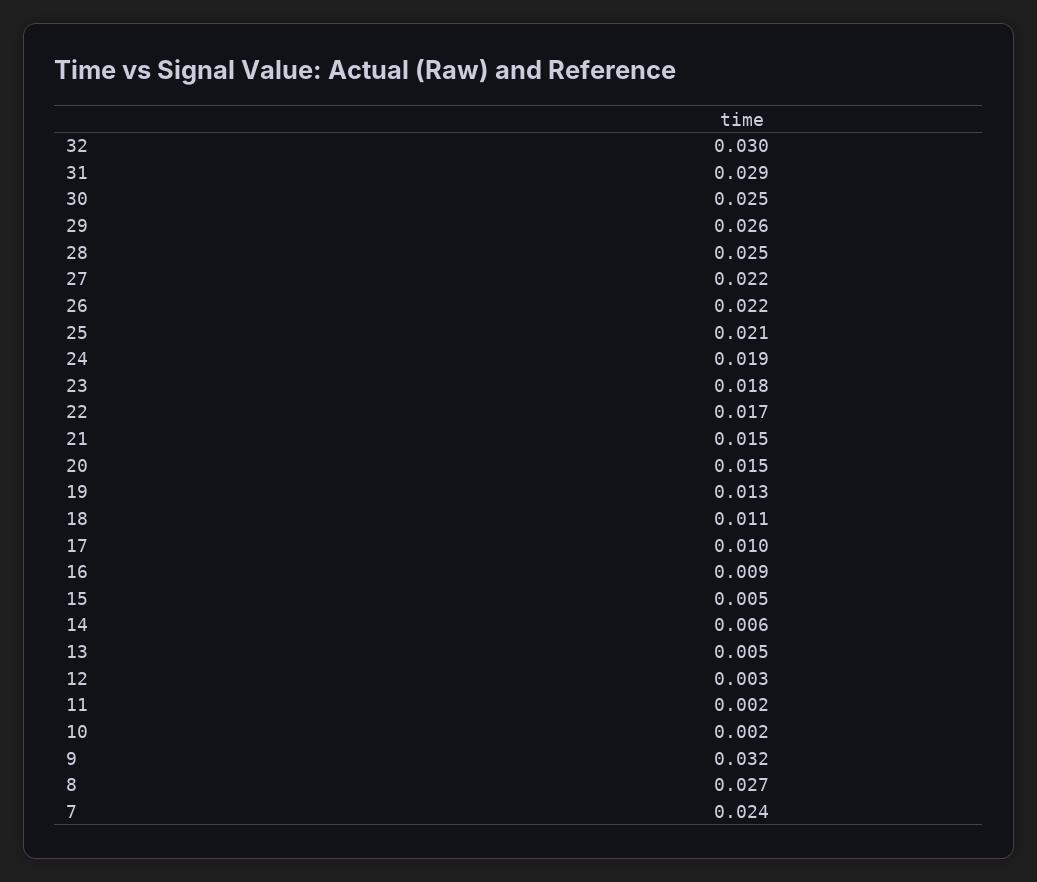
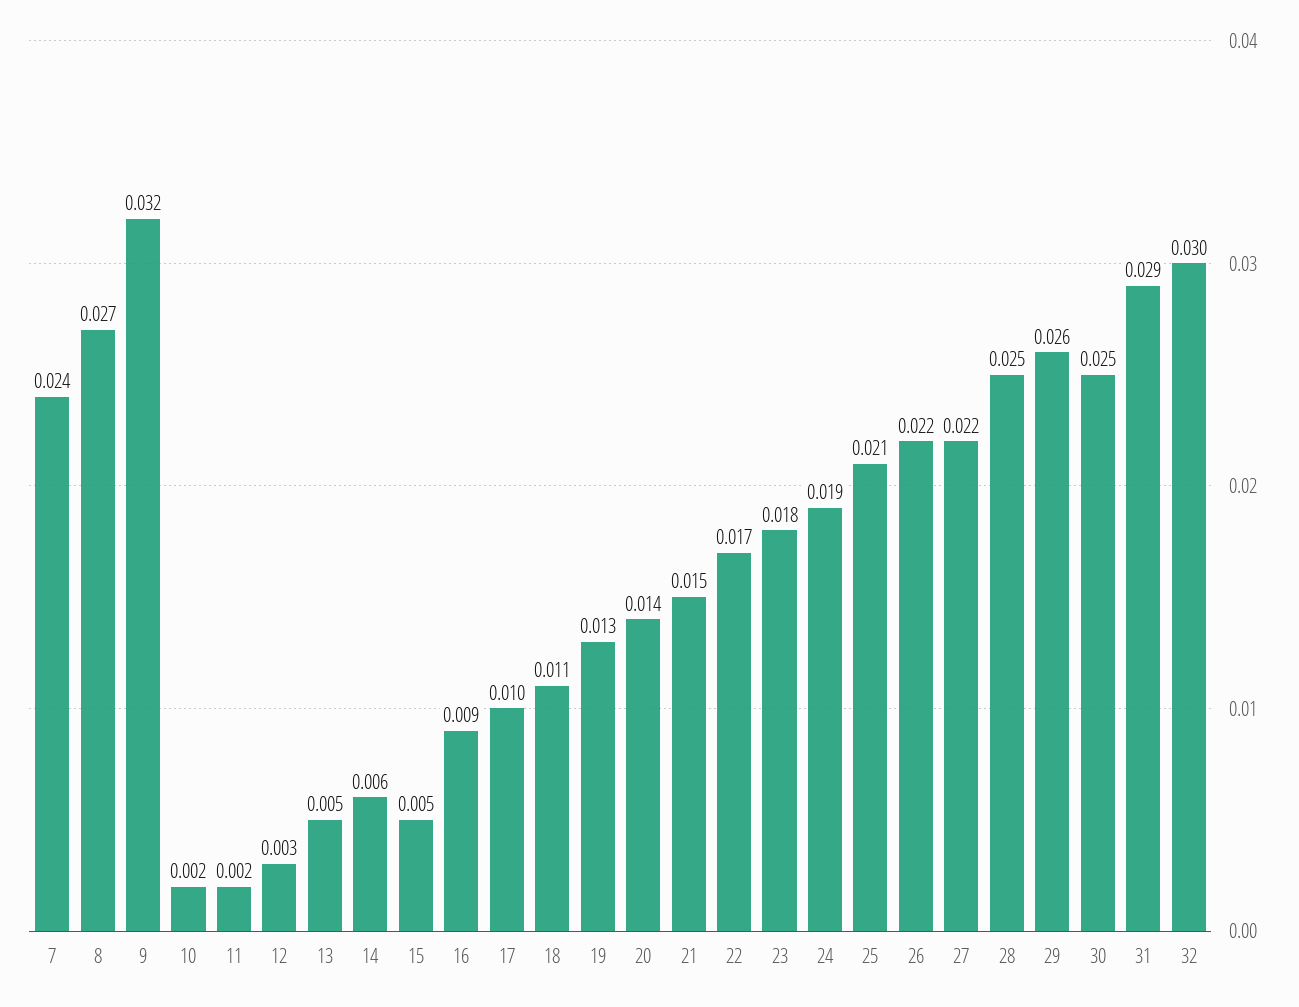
20: 0.015 -> 0.014

